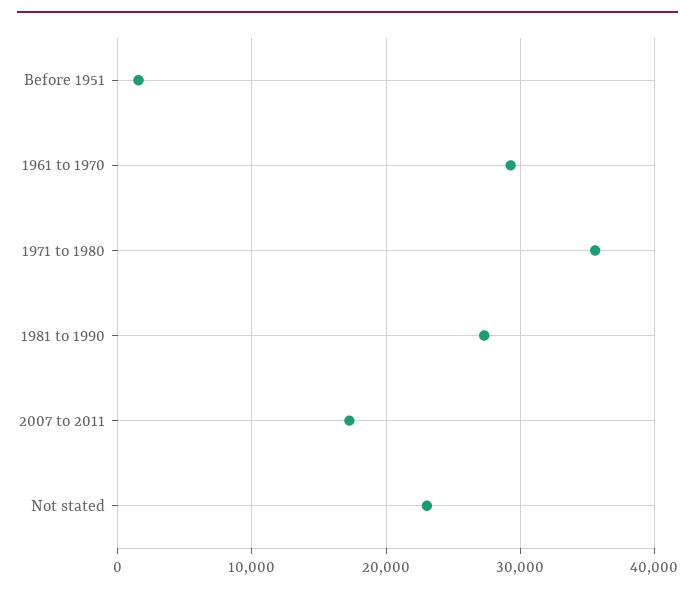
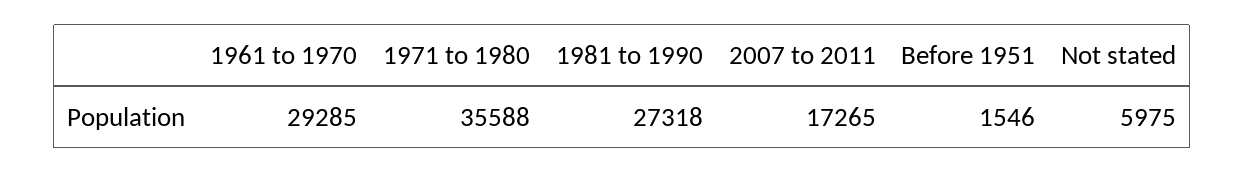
Not stated: 23000 -> 5975

